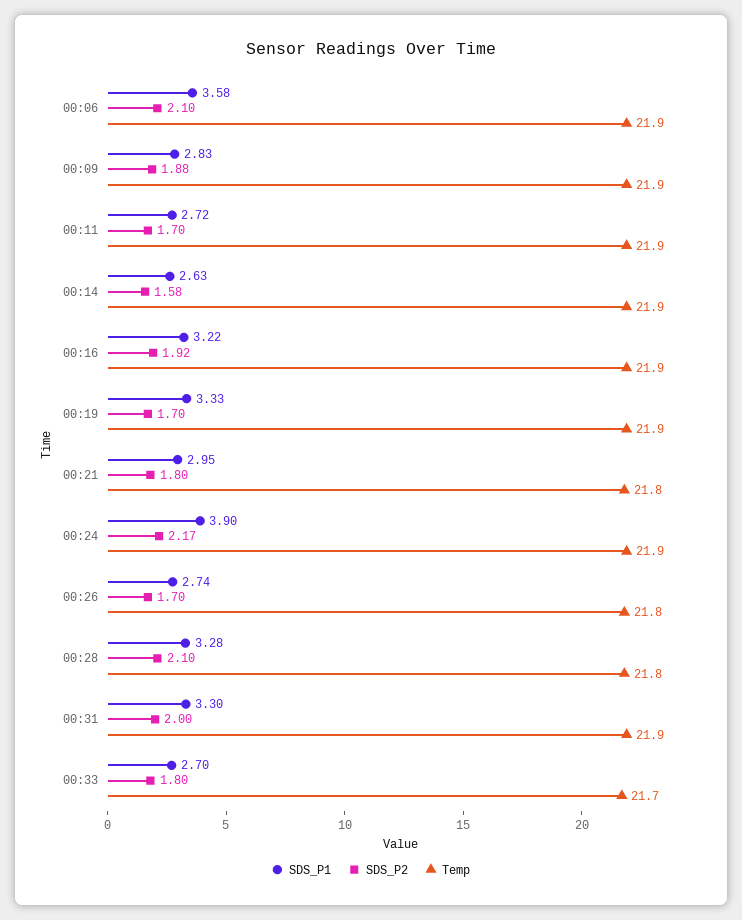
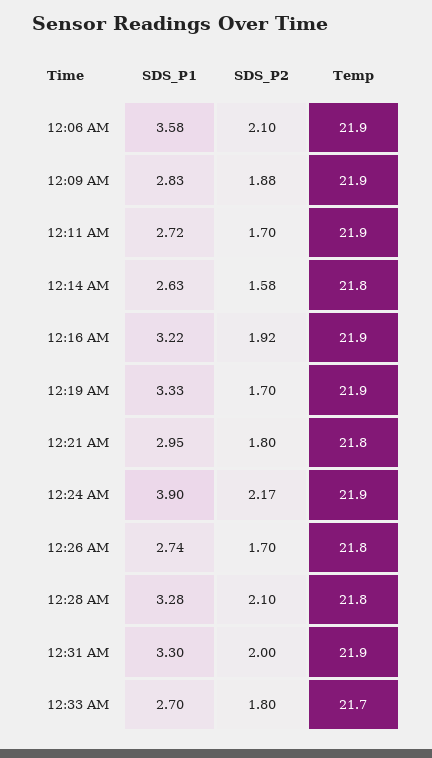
Temp, 00:14: 21.9 -> 21.8

